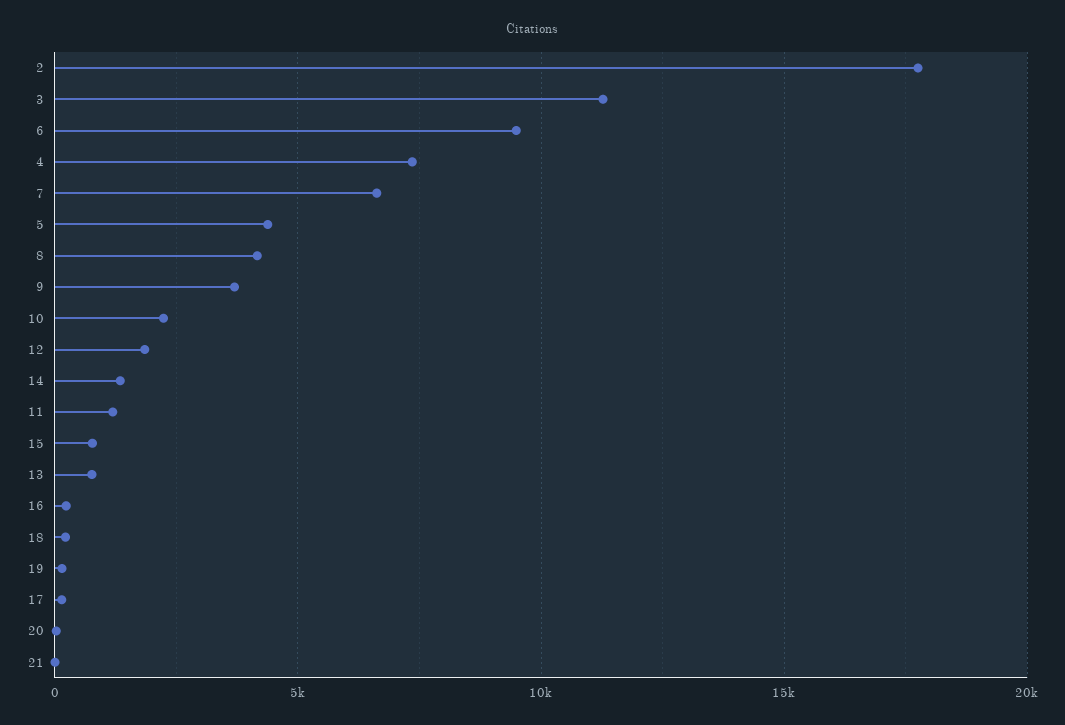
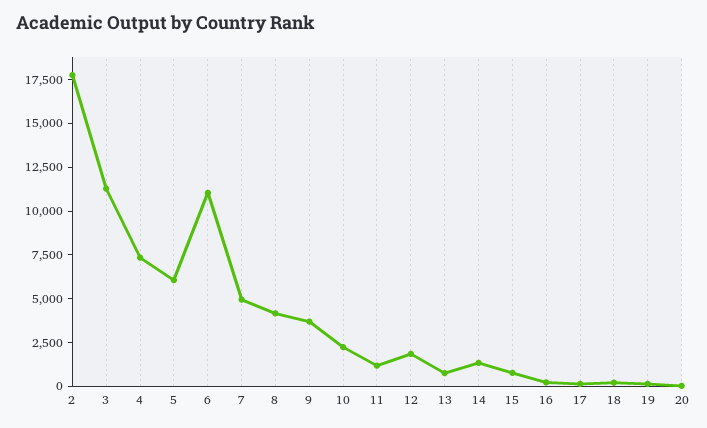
6: 9500 -> 11000
7: 6500 -> 5000
5: 4500 -> 6000
21: 0 -> none

